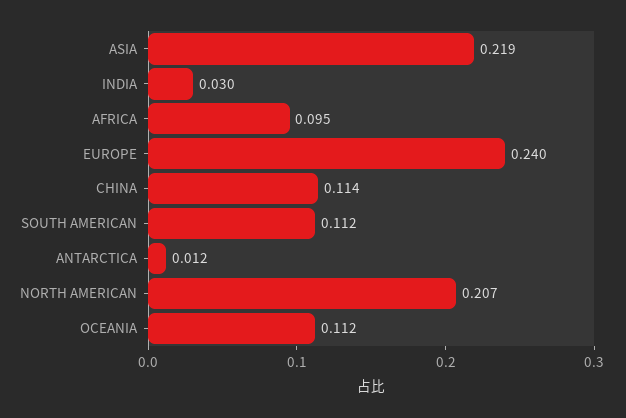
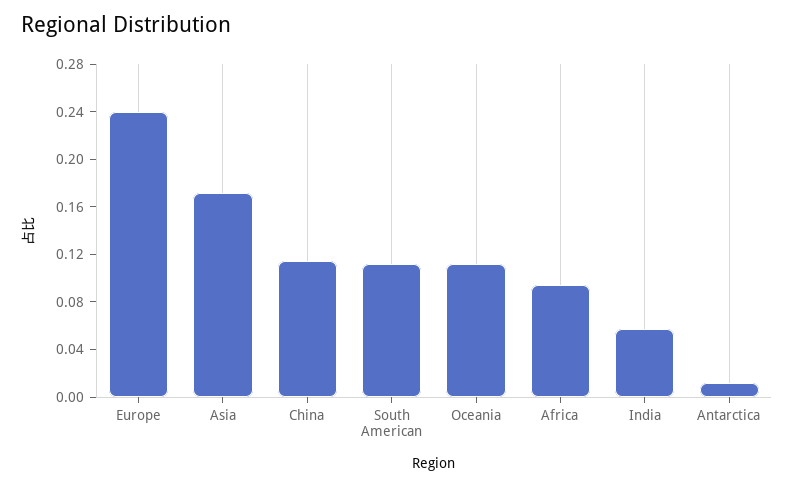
ASIA: 0.219 -> 0.17
INDIA: 0.03 -> 0.06
NORTH AMERICAN: 0.207 -> none

